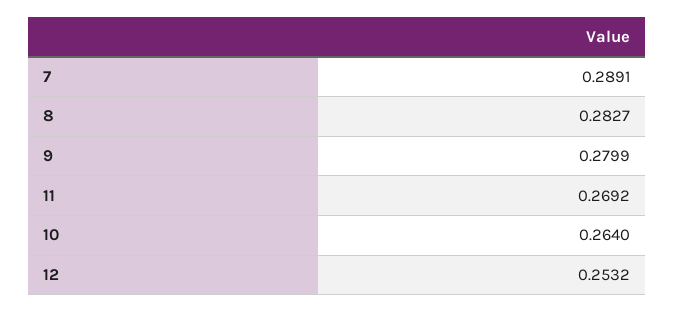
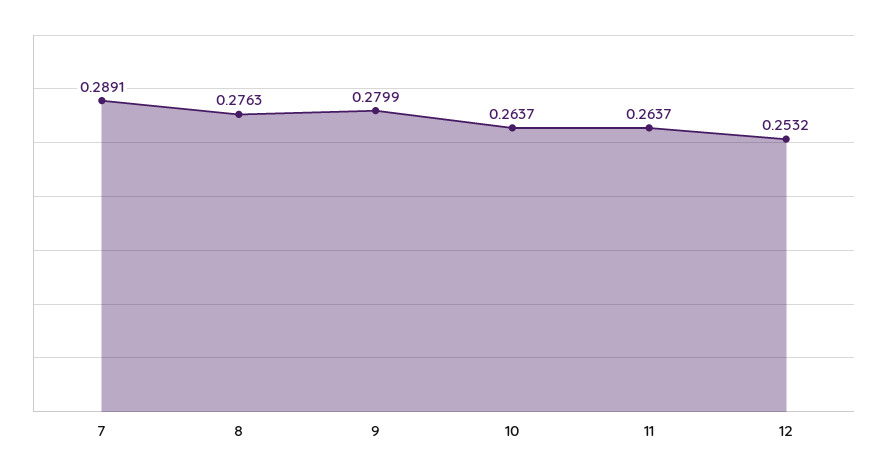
8: 0.2827 -> 0.2763
11: 0.2692 -> 0.2637
10: 0.264 -> 0.2637

